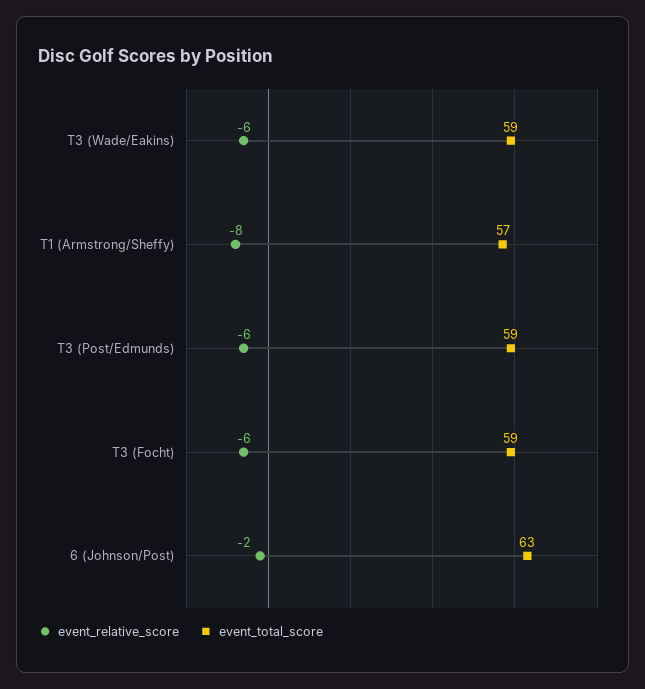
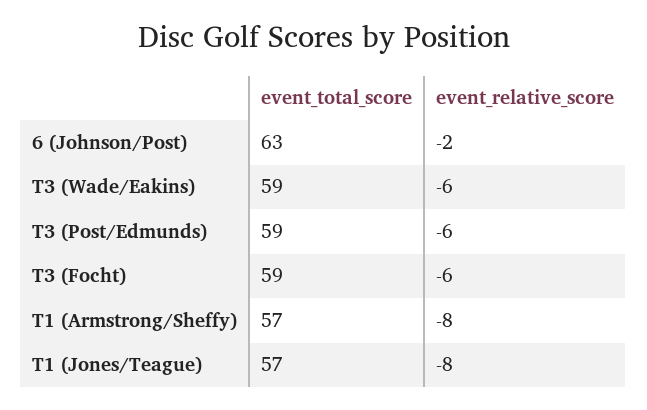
event_total_score, T1 (Jones/Teague): none -> 57
event_relative_score, T1 (Jones/Teague): none -> -8

